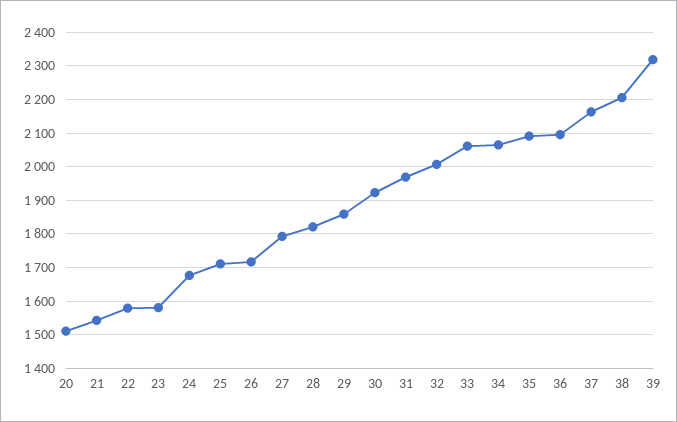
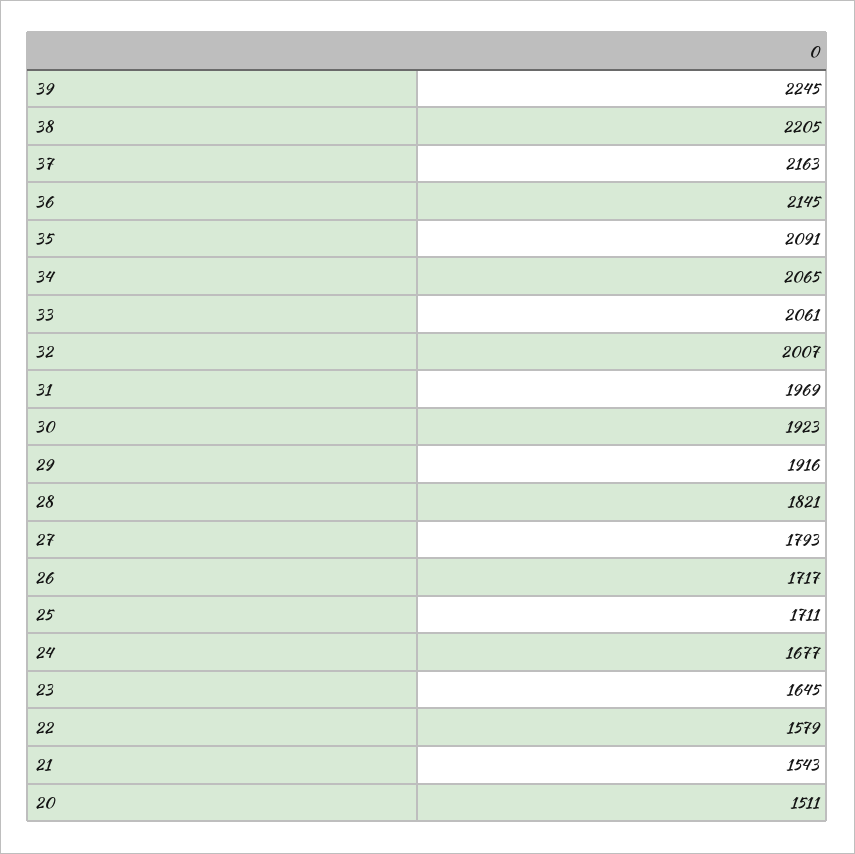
23: 1580 -> 1645
29: 1860 -> 1916
36: 2100 -> 2145
39: 2320 -> 2245

